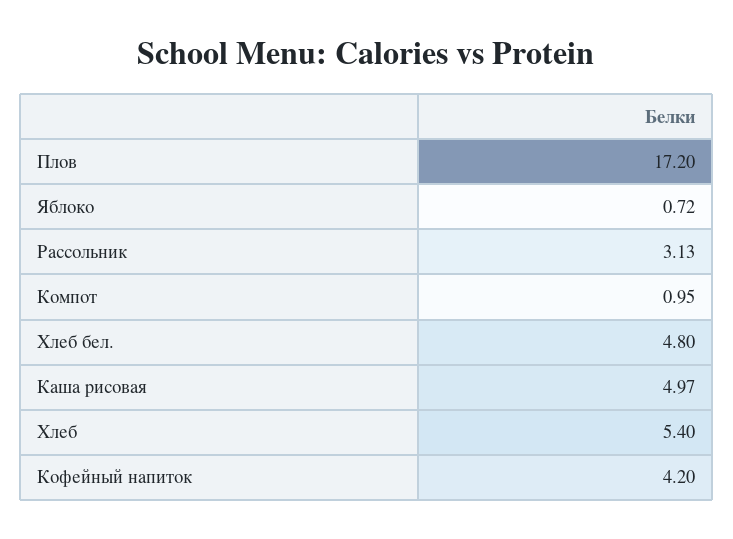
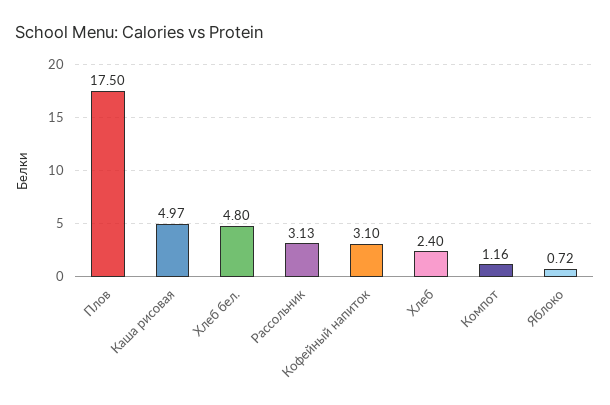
Плов: 17.2 -> 17.5
Компот: 0.95 -> 1.16
Хлеб: 5.4 -> 2.4
Кофейный напиток: 4.2 -> 3.1

